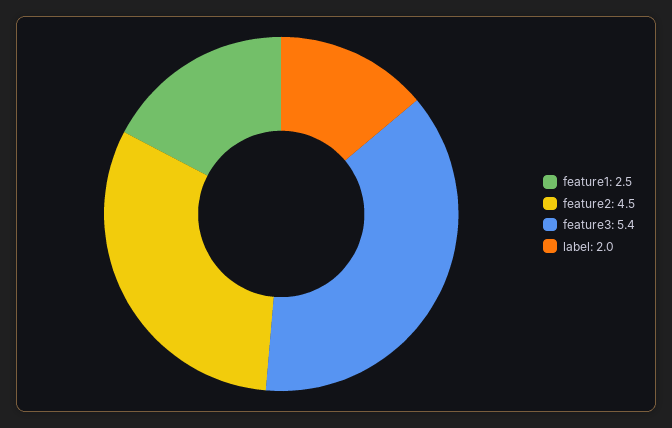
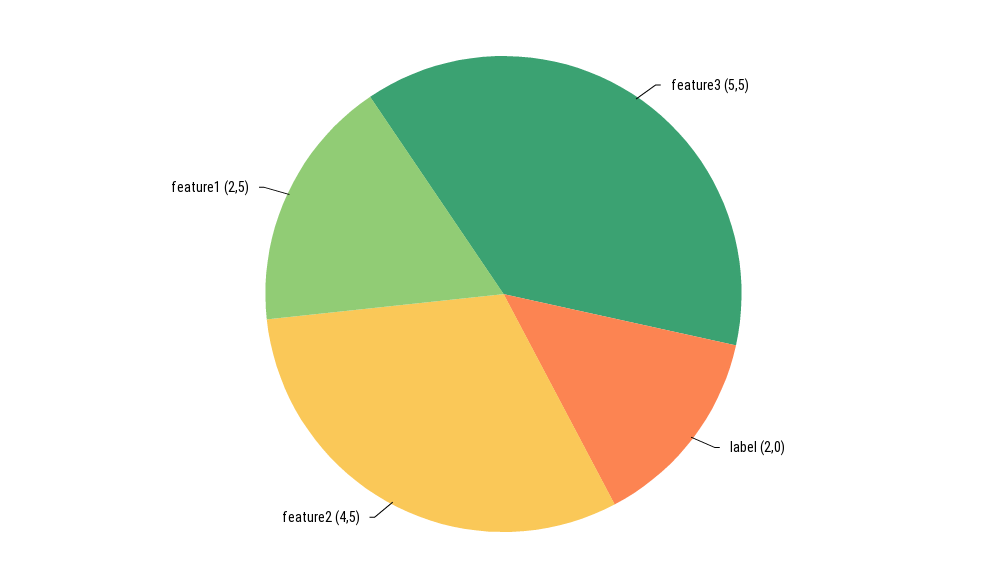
feature3: 5.4 -> 5.5

